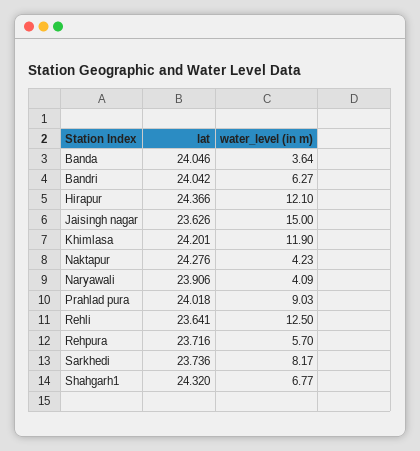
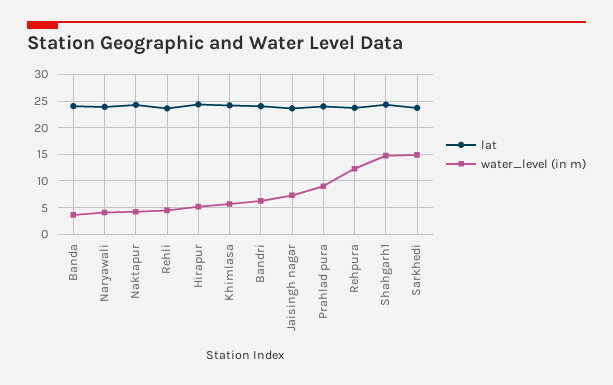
water_level (in m), Hirapur: 12.1 -> 5
water_level (in m), Jaisingh nagar: 15 -> 7.5
water_level (in m), Khimlasa: 11.9 -> 5
water_level (in m), Rehli: 12.5 -> 5
water_level (in m), Rehpura: 5.7 -> 12.5
water_level (in m), Sarkhedi: 8.17 -> 15
water_level (in m), Shahgarh1: 6.77 -> 15

